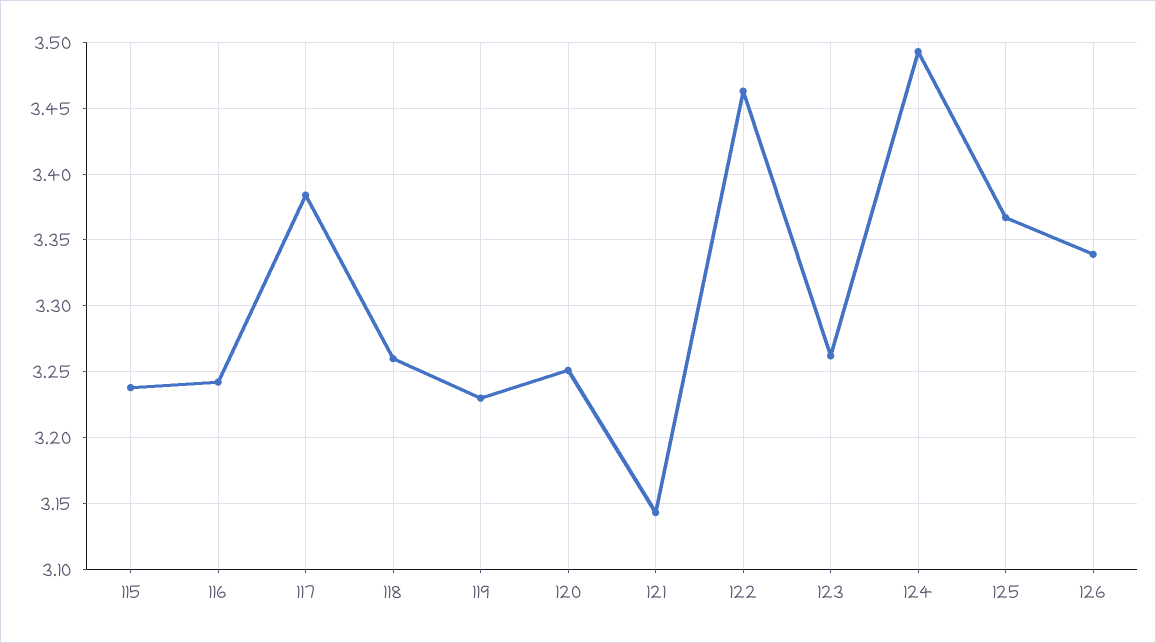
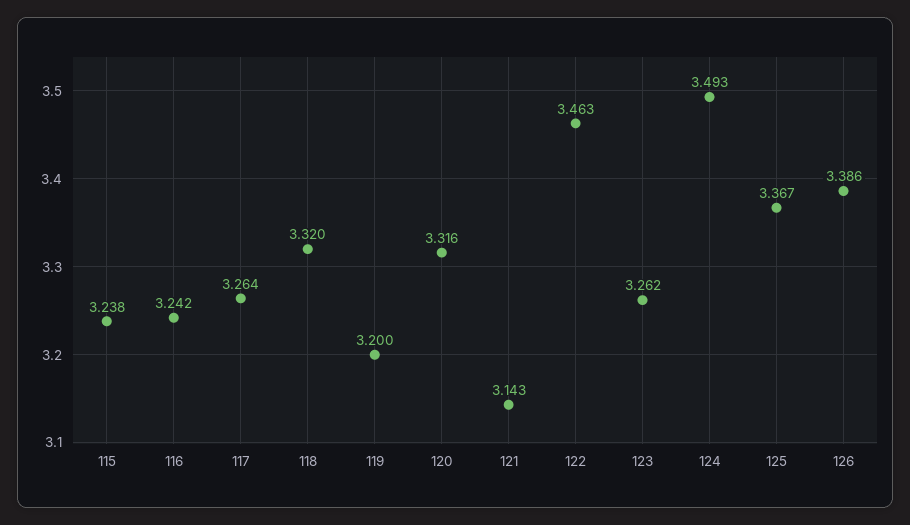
117: 3.385 -> 3.264
118: 3.26 -> 3.32
119: 3.23 -> 3.2
120: 3.25 -> 3.316
126: 3.34 -> 3.386

